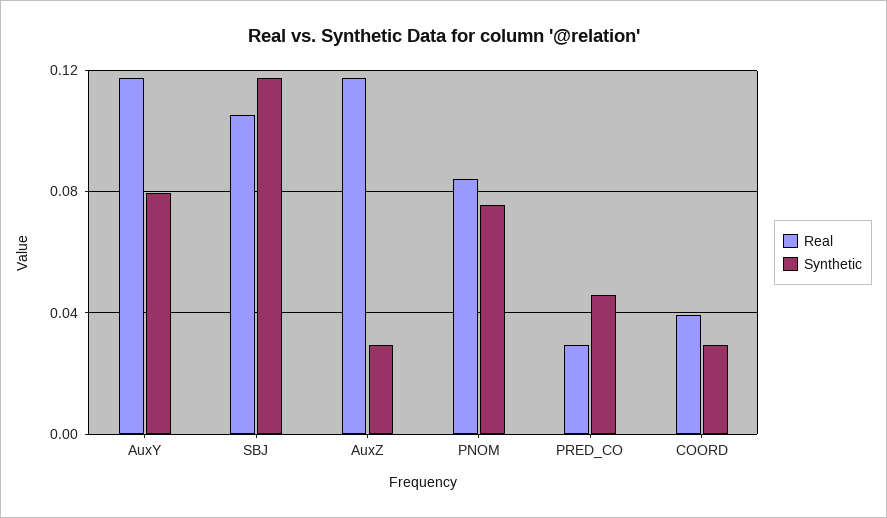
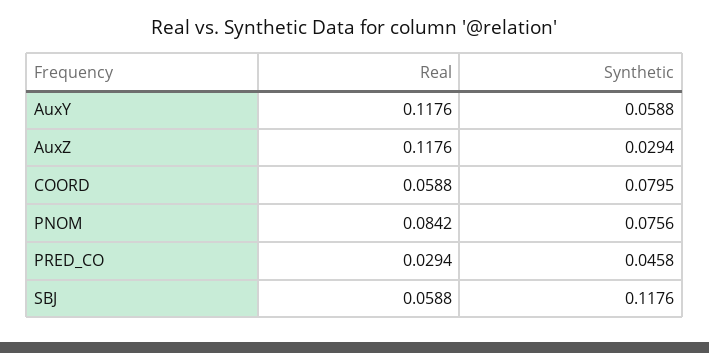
Synthetic, AuxY: 0.08 -> 0.0588
Real, SBJ: 0.105 -> 0.0588
Real, COORD: 0.04 -> 0.0588
Synthetic, COORD: 0.03 -> 0.0795

